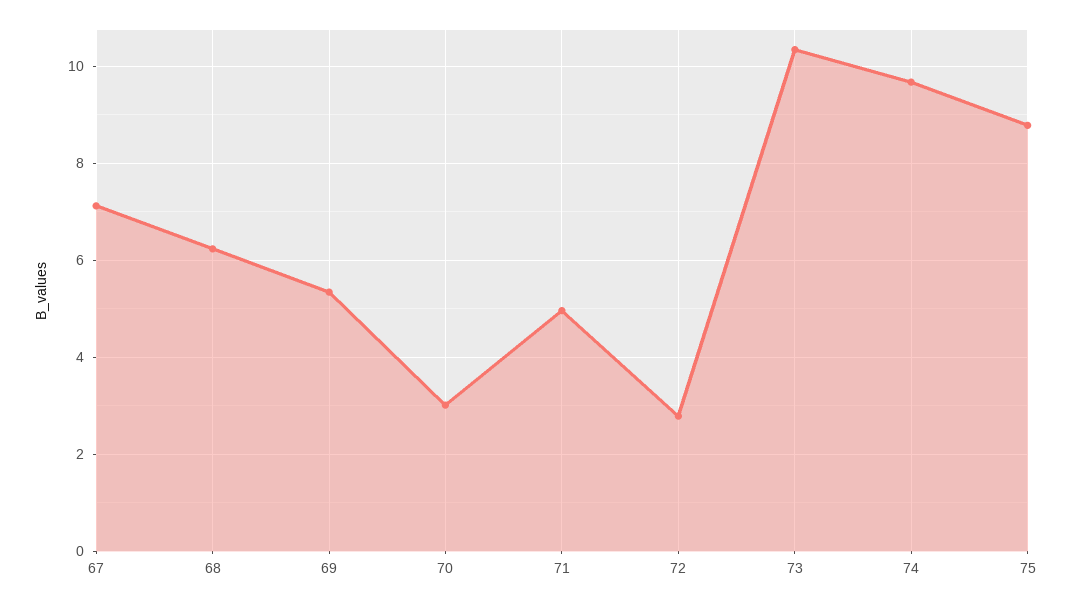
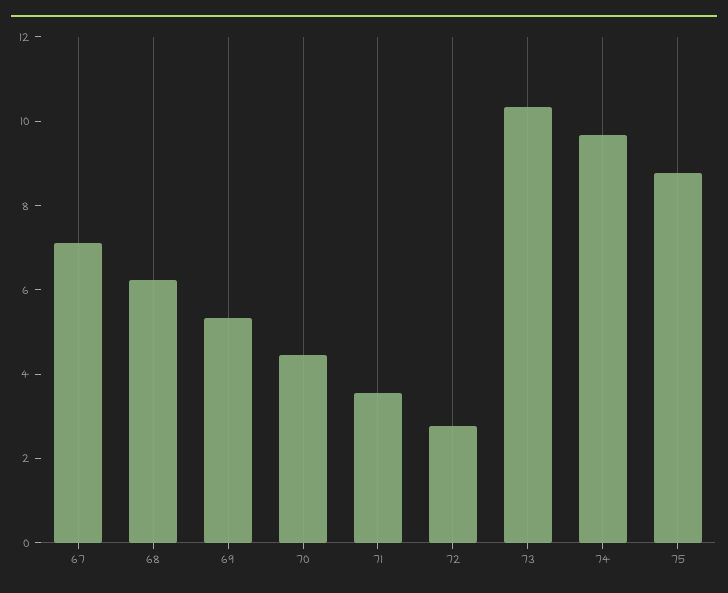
70: 3 -> 4.5
71: 5 -> 3.5

